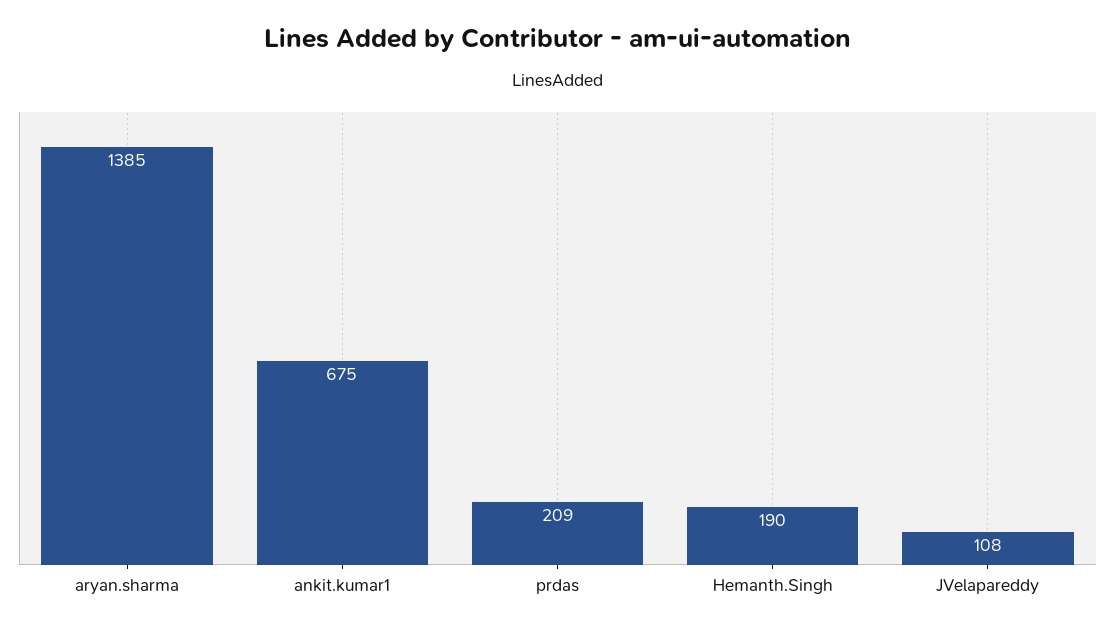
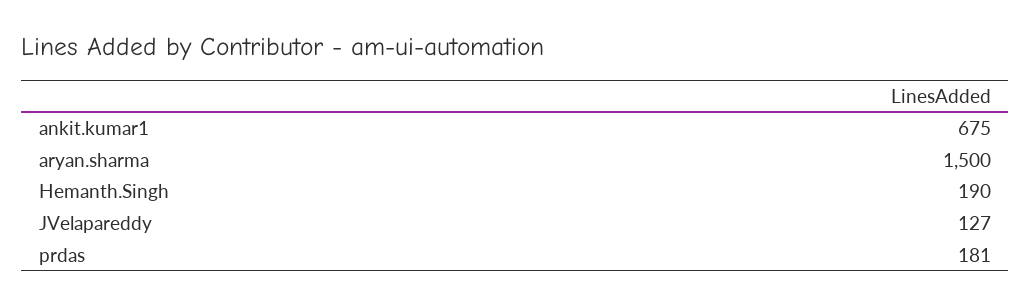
aryan.sharma: 1385 -> 1500
prdas: 209 -> 181
JVelapareddy: 108 -> 127

